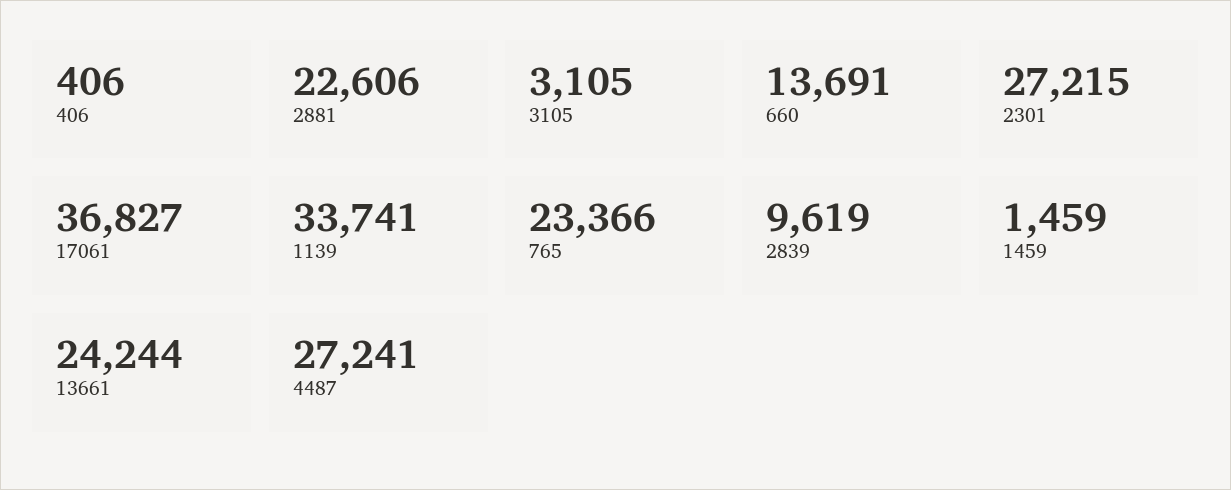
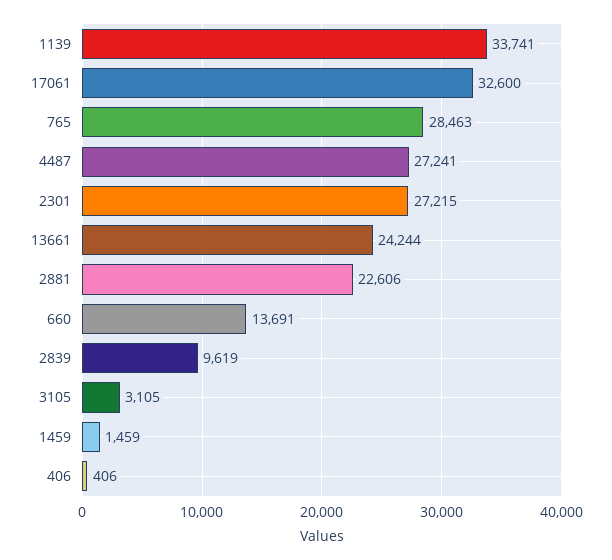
17061: 36827 -> 32600
765: 23366 -> 28463

